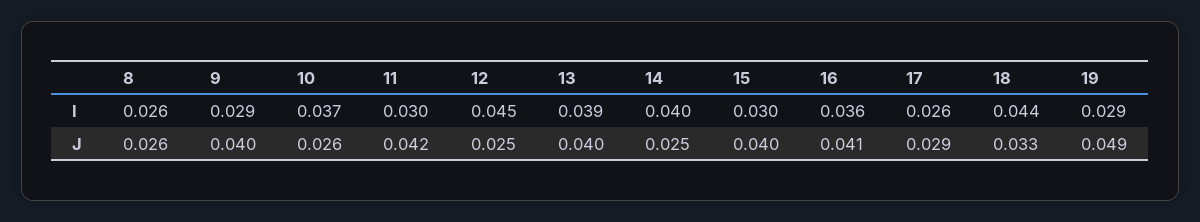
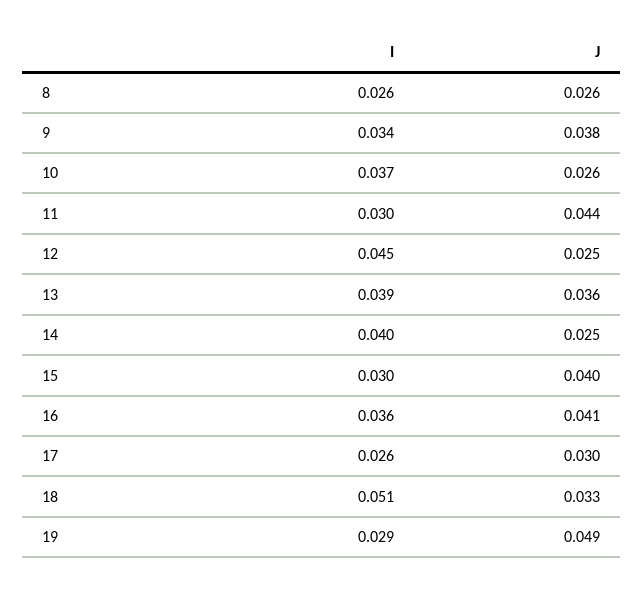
9, I: 0.029 -> 0.034
18, I: 0.044 -> 0.051
9, J: 0.04 -> 0.038
11, J: 0.042 -> 0.044
13, J: 0.04 -> 0.036
17, J: 0.029 -> 0.03

